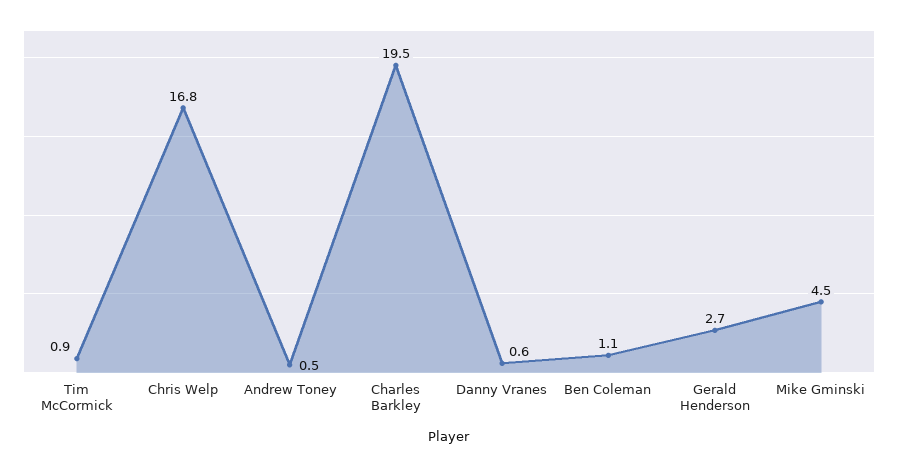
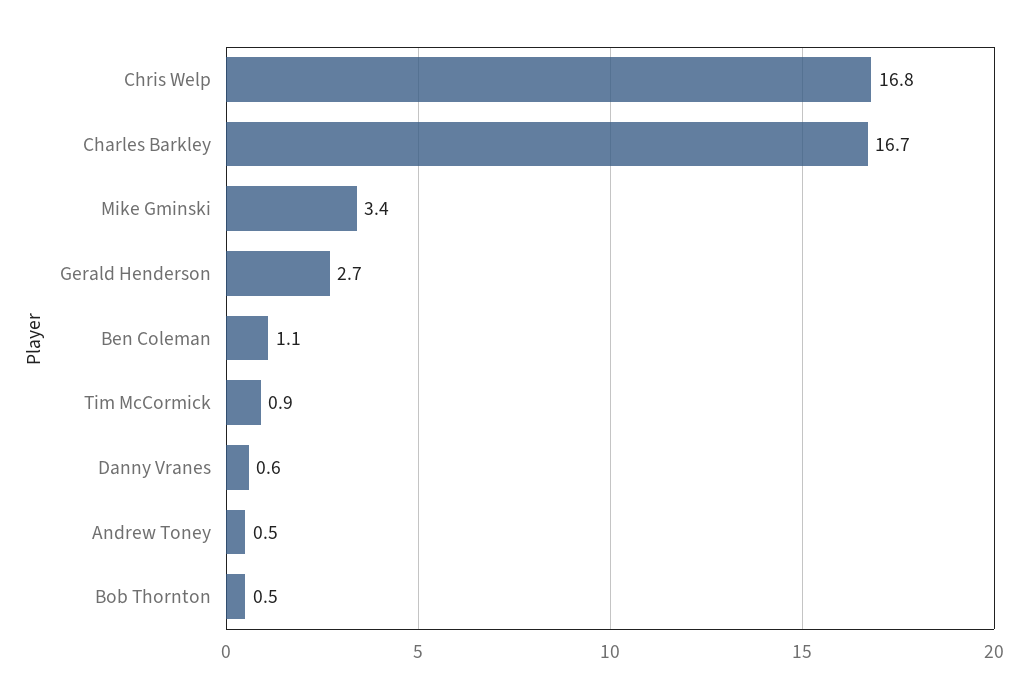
Charles Barkley: 19.5 -> 16.7
Mike Gminski: 4.5 -> 3.4
Bob Thornton: none -> 0.5

